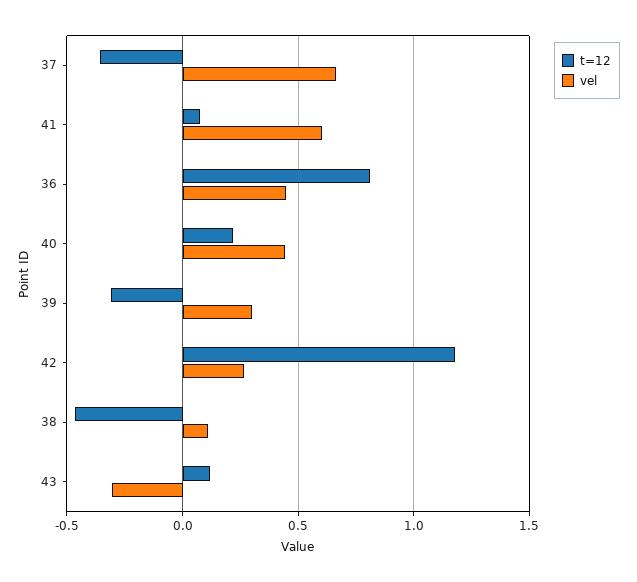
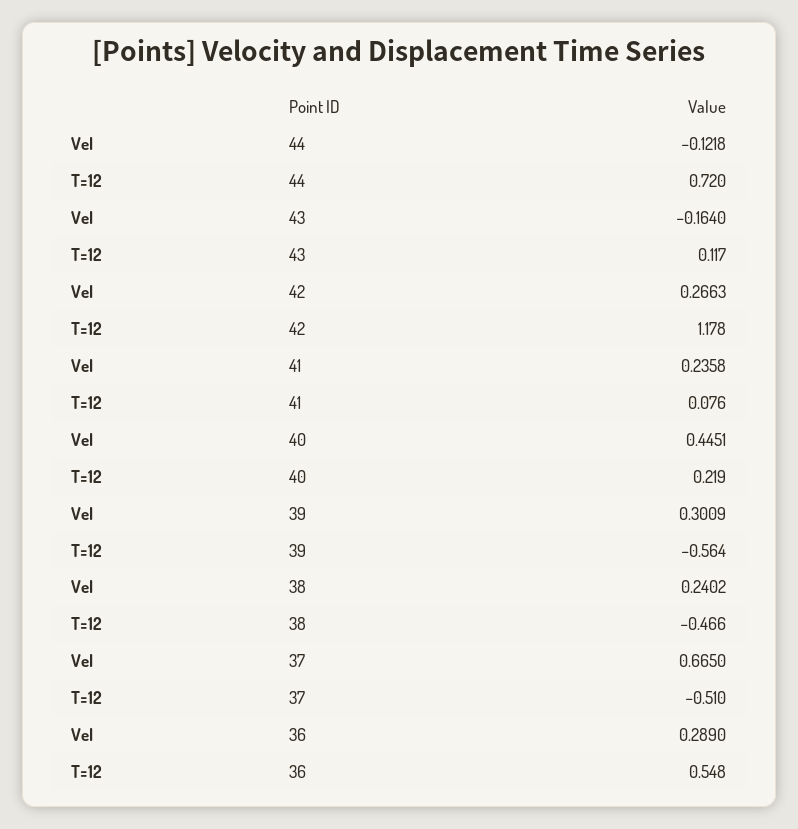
t=12, 37: -0.35 -> -0.51
vel, 41: 0.6 -> 0.2358
t=12, 36: 0.8 -> 0.548
vel, 36: 0.45 -> 0.289
t=12, 39: -0.3 -> -0.564
vel, 38: 0.1 -> 0.2402
vel, 43: -0.3 -> -0.164
vel, 44: none -> -0.1218
t=12, 44: none -> 0.72

